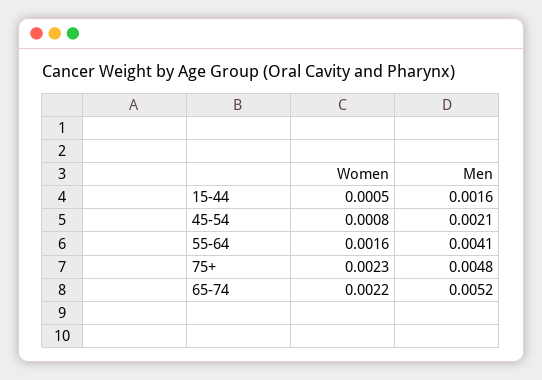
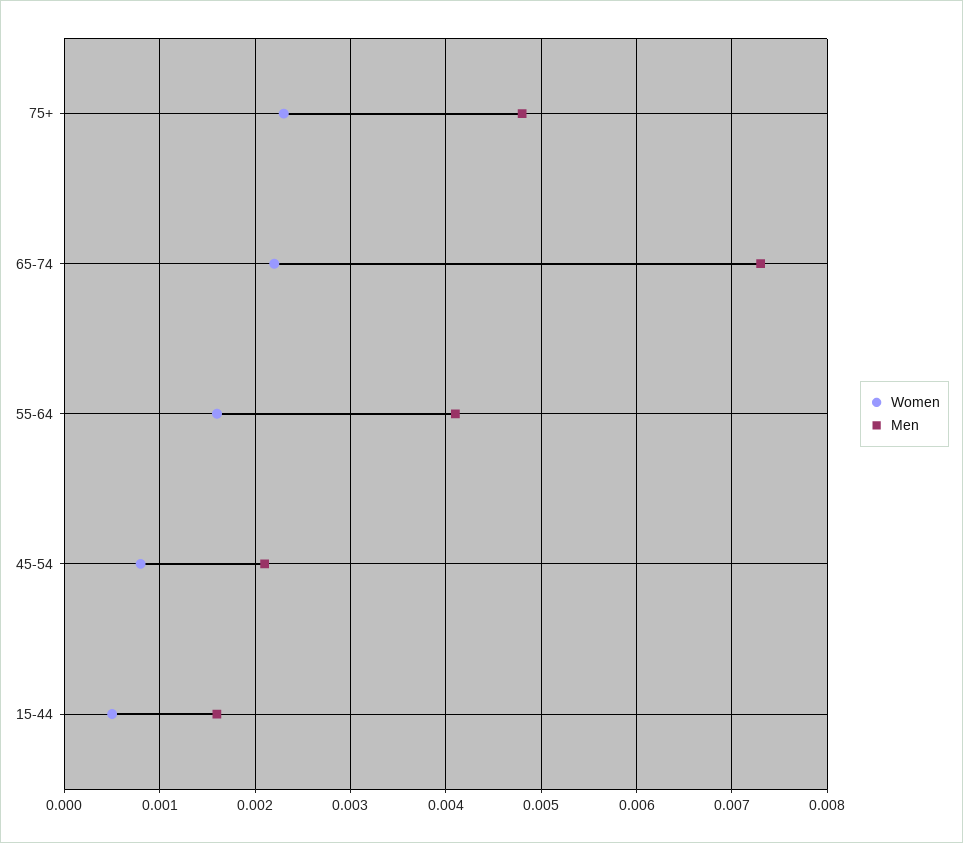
Men, 65-74: 0.0052 -> 0.0073

